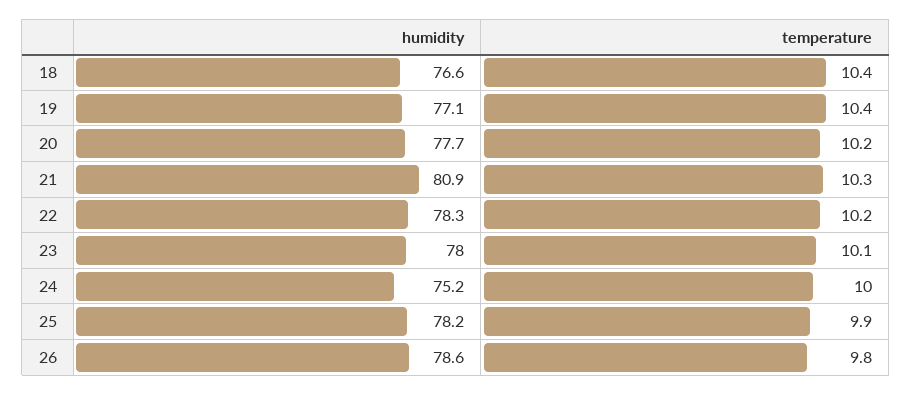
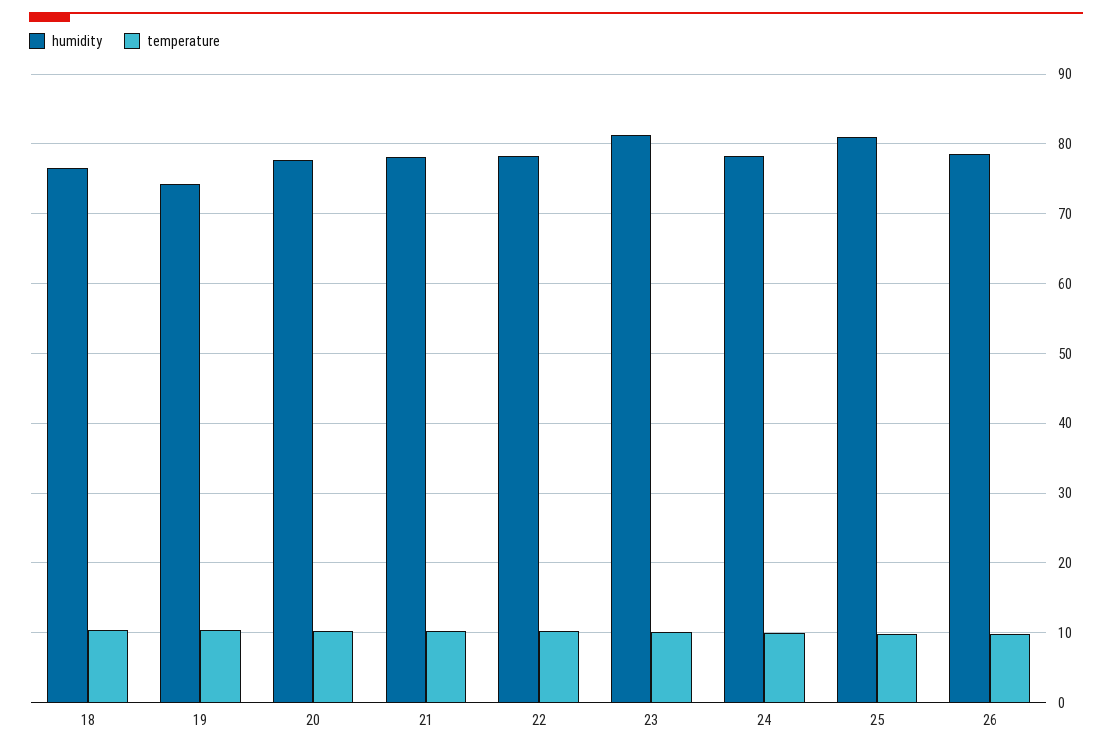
humidity, 19: 77.1 -> 74
humidity, 21: 80.9 -> 78
humidity, 23: 78 -> 81
humidity, 24: 75.2 -> 78
humidity, 25: 78.2 -> 81

